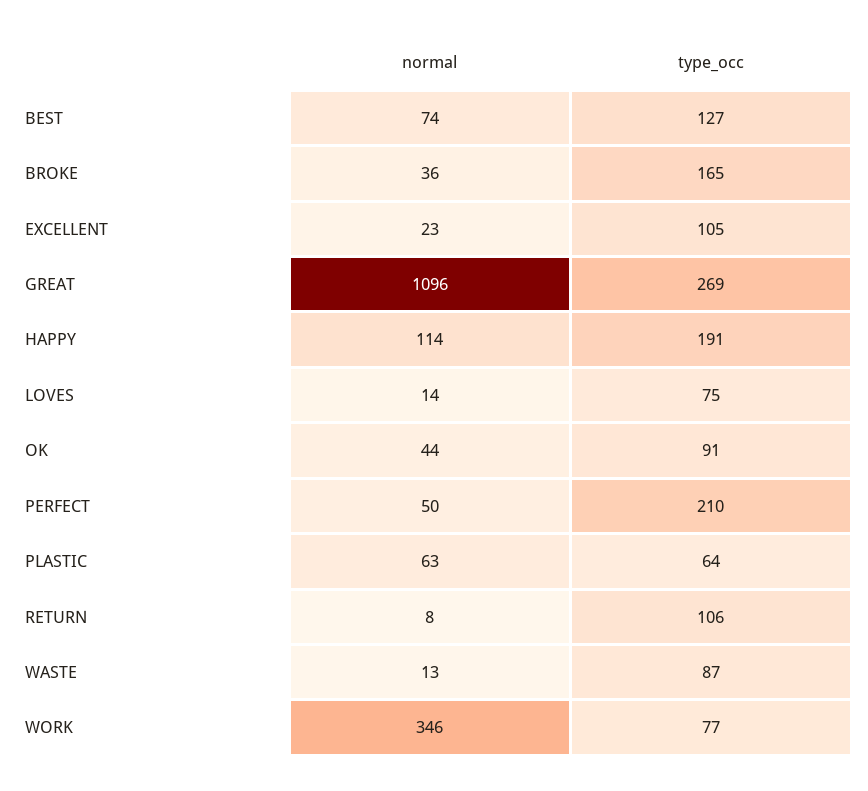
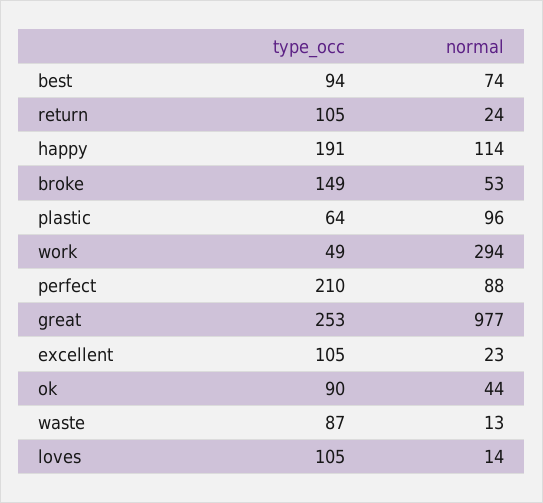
type_occ, BEST: 127 -> 94
normal, BROKE: 36 -> 53
type_occ, BROKE: 165 -> 149
normal, GREAT: 1096 -> 977
type_occ, GREAT: 269 -> 253
type_occ, LOVES: 75 -> 105
type_occ, OK: 91 -> 90
normal, PERFECT: 50 -> 88
normal, PLASTIC: 63 -> 96
normal, RETURN: 8 -> 24
type_occ, RETURN: 106 -> 105
normal, WORK: 346 -> 294
type_occ, WORK: 77 -> 49

